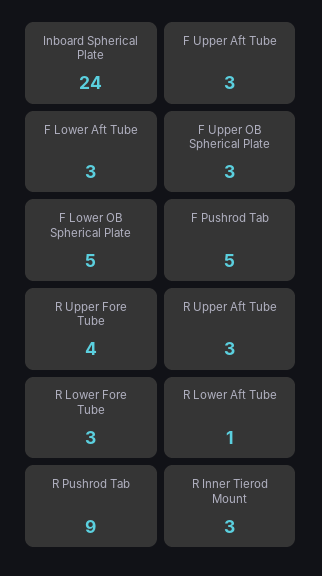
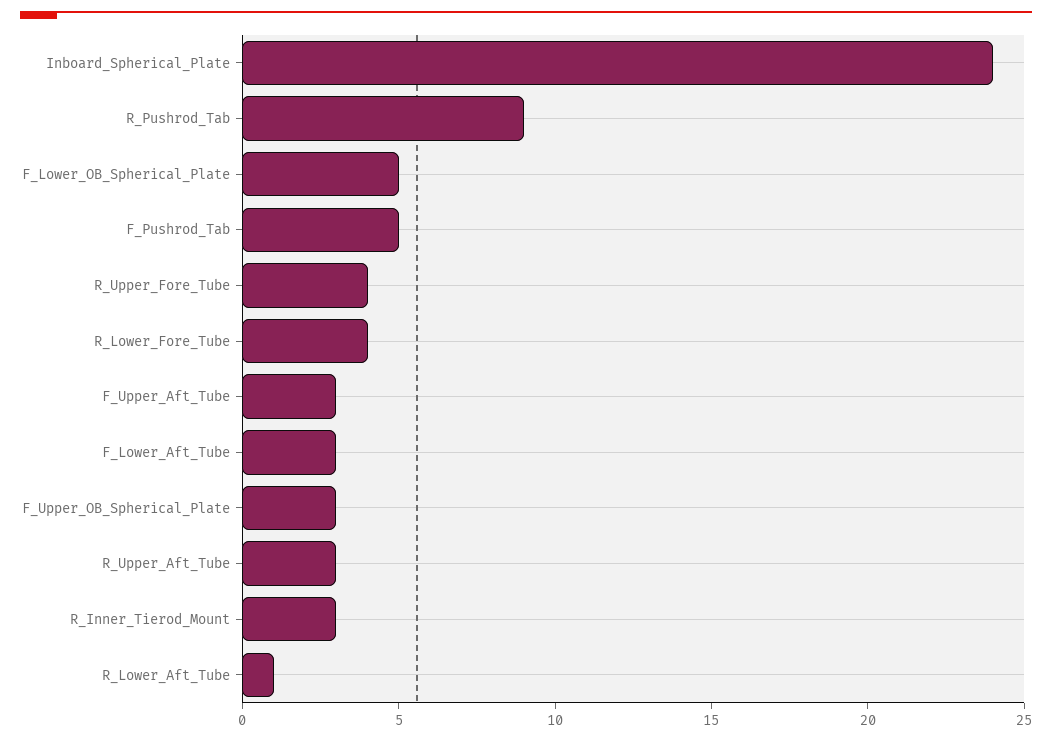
R Lower Fore Tube: 3 -> 4

